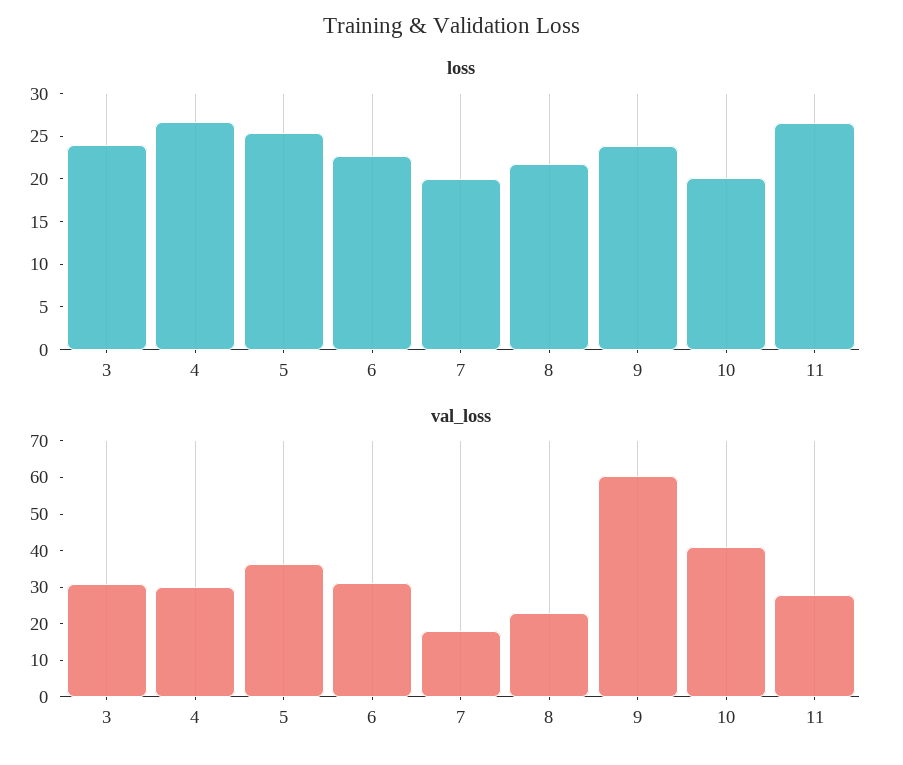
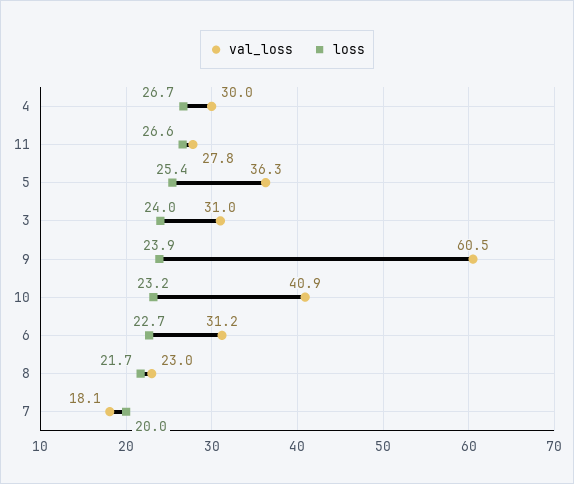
loss, 10: 20 -> 23.2

